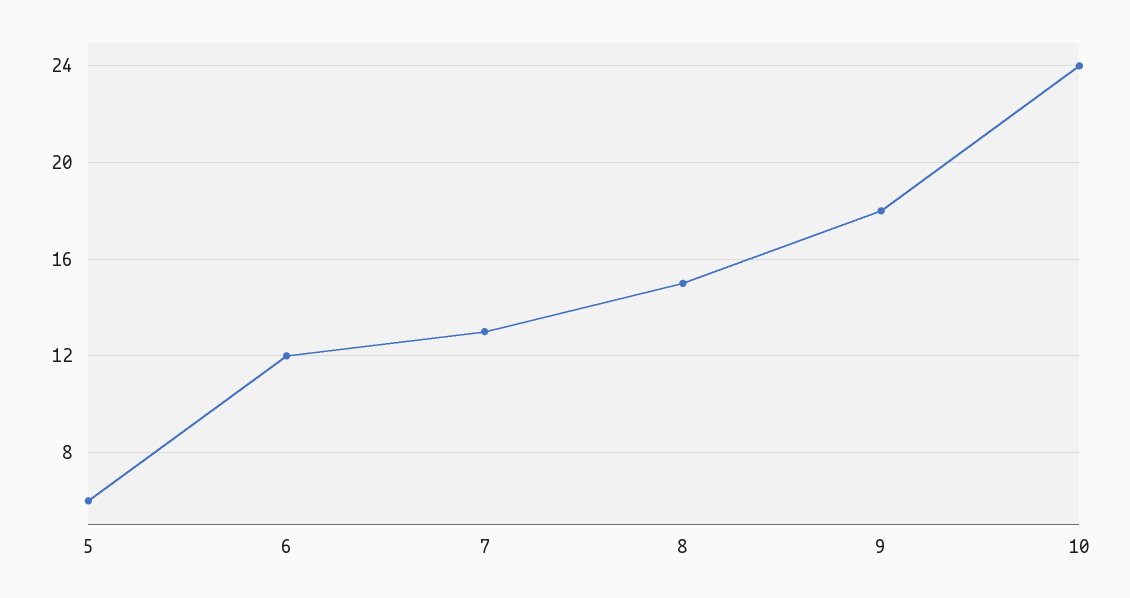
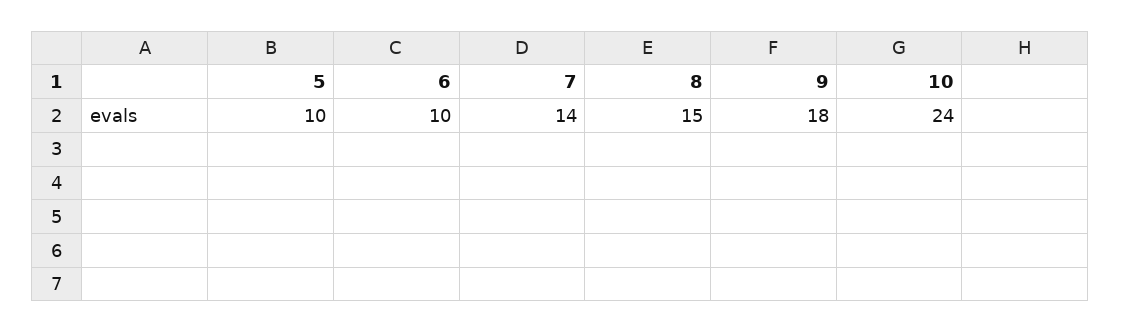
5: 6 -> 10
6: 12 -> 10
7: 13 -> 14

